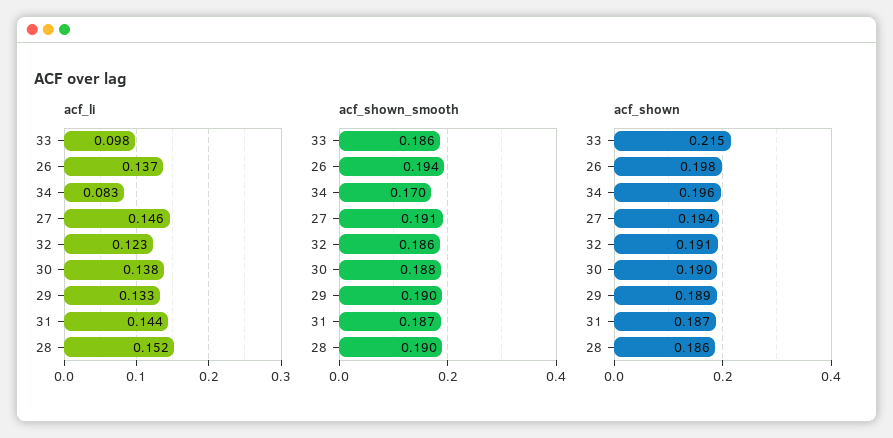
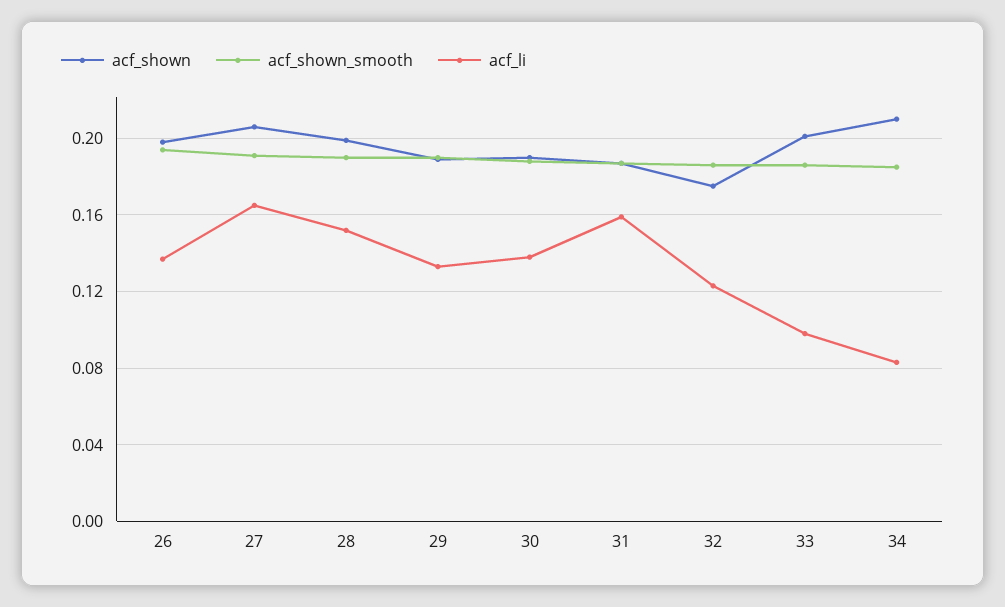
acf_li, 27: 0.146 -> 0.165
acf_li, 31: 0.144 -> 0.16
acf_shown_smooth, 34: 0.17 -> 0.185
acf_shown, 33: 0.215 -> 0.2
acf_shown, 34: 0.196 -> 0.21
acf_shown, 27: 0.194 -> 0.205
acf_shown, 32: 0.191 -> 0.175
acf_shown, 28: 0.186 -> 0.2

